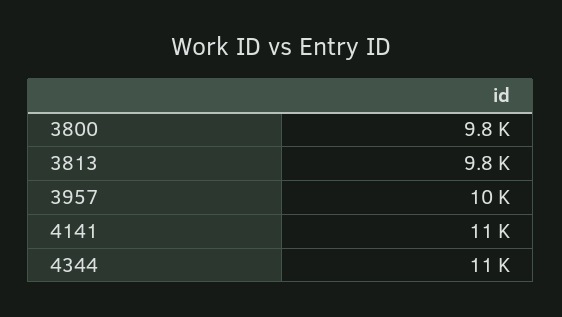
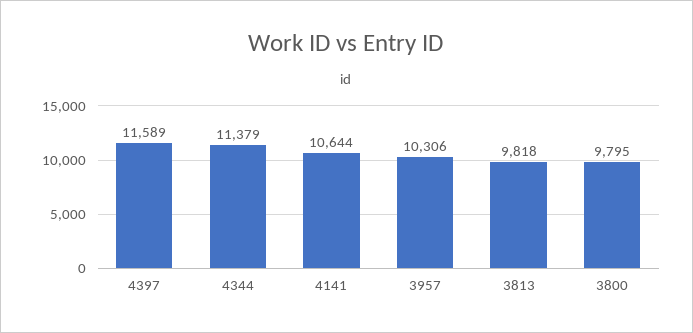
4397: none -> 11589

